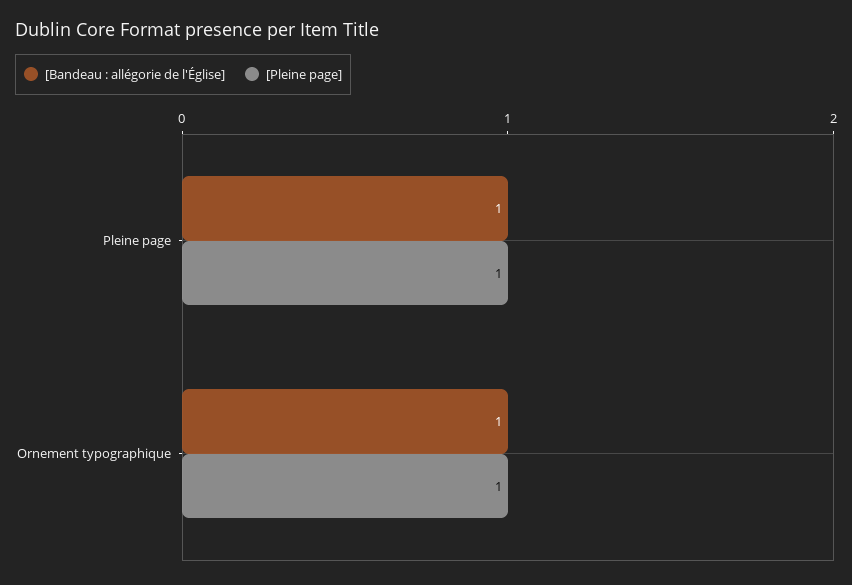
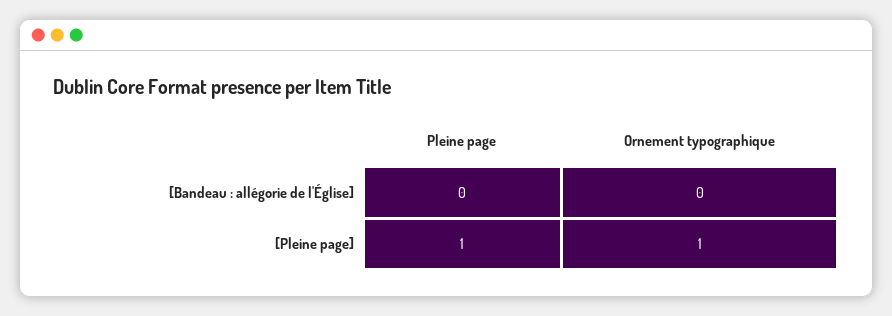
[Bandeau : allégorie de l'Église], Pleine page: 1 -> 0
[Bandeau : allégorie de l'Église], Ornement typographique: 1 -> 0

